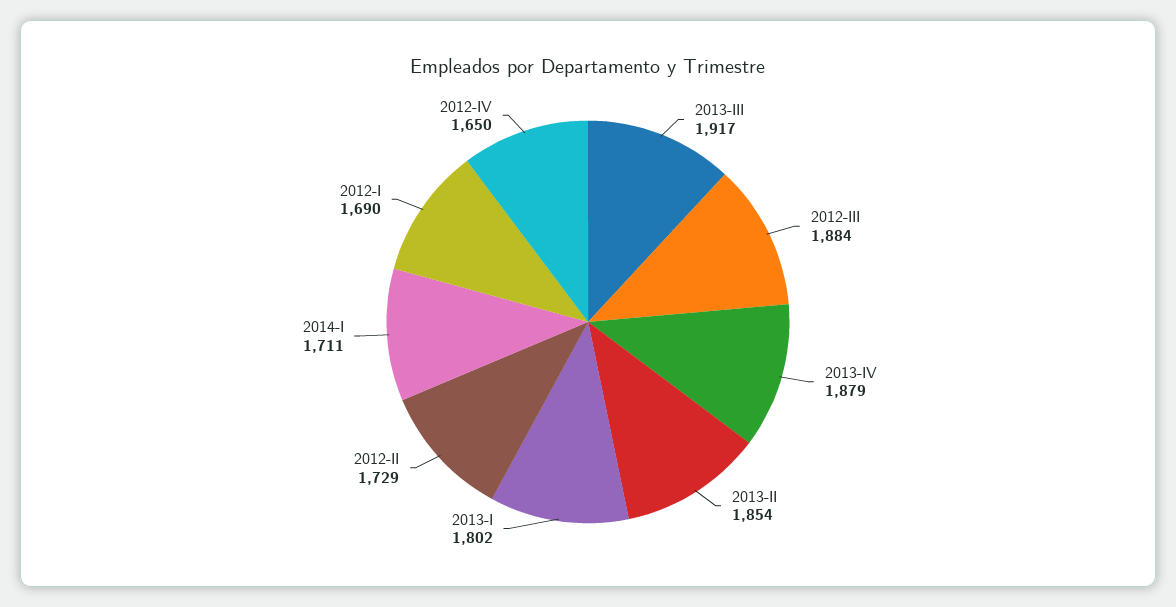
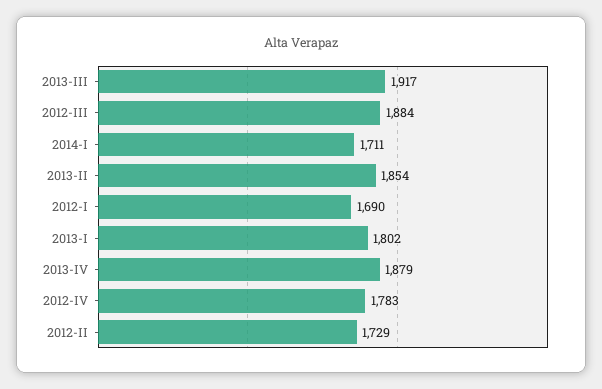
2012-IV: 1650 -> 1783

